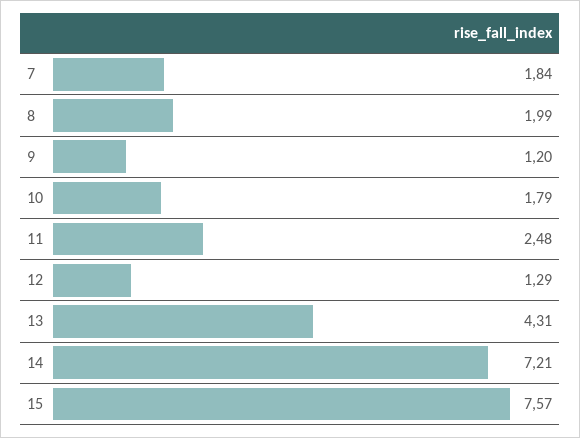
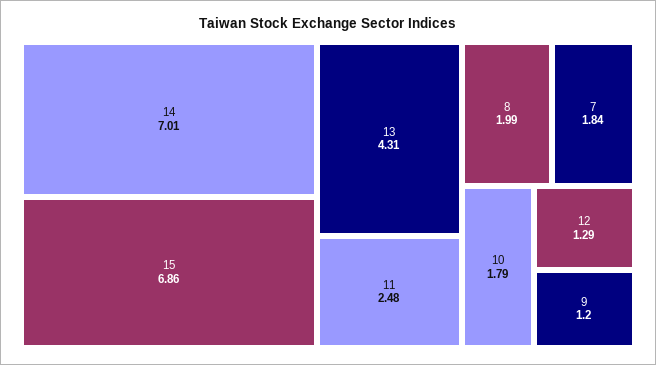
14: 7.21 -> 7.01
15: 7.57 -> 6.86

